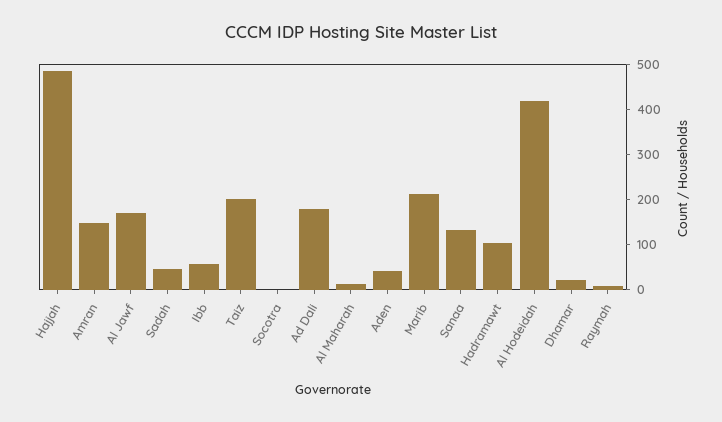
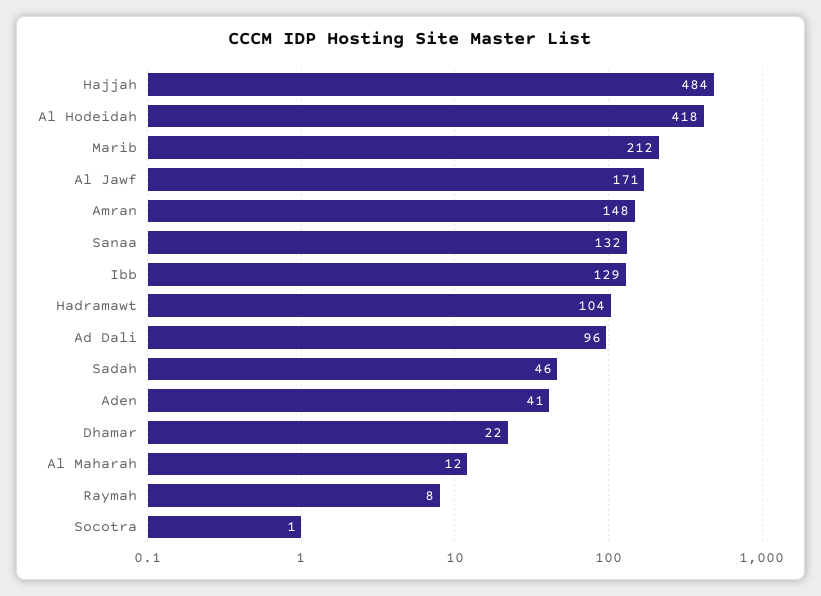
Ibb: 60 -> 129
Taiz: 200 -> none
Ad Dali: 180 -> 96

